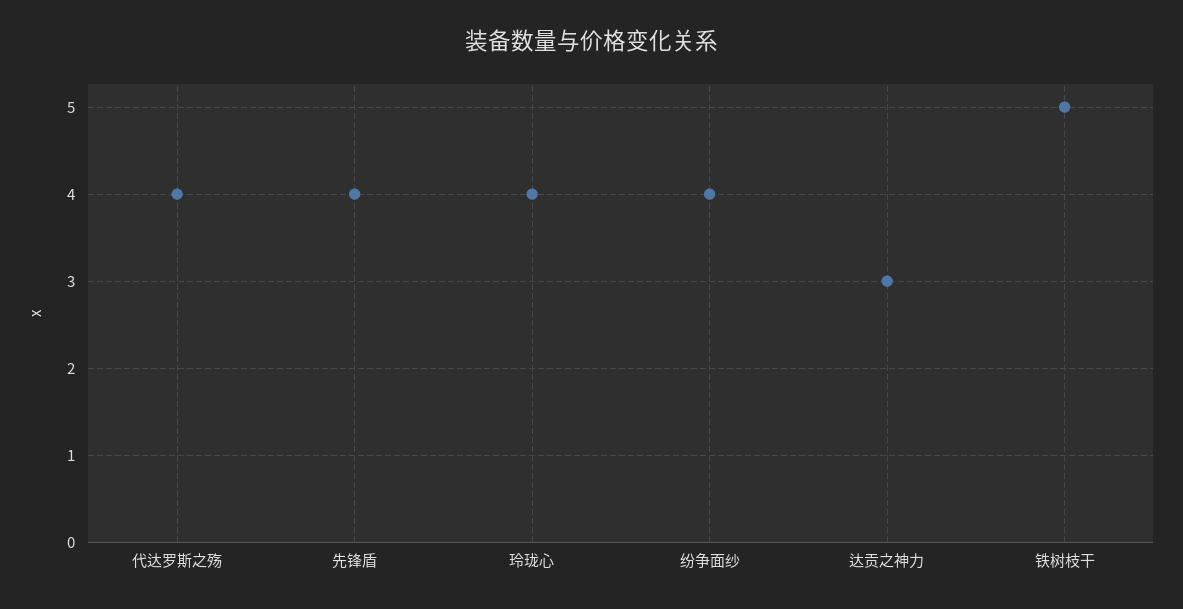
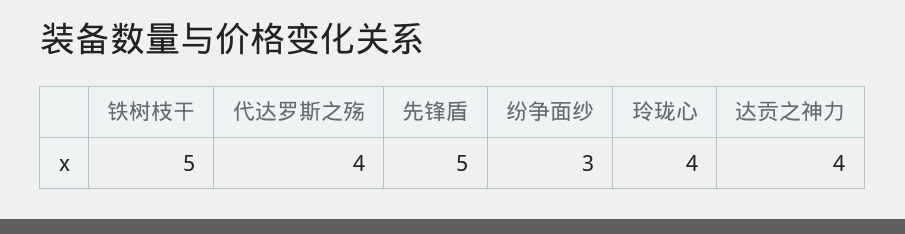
先锋盾: 4 -> 5
纷争面纱: 4 -> 3
达贡之神力: 3 -> 4

